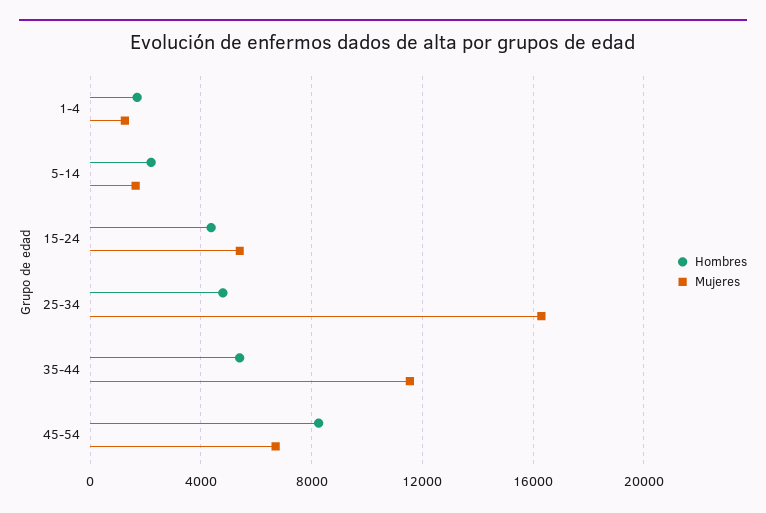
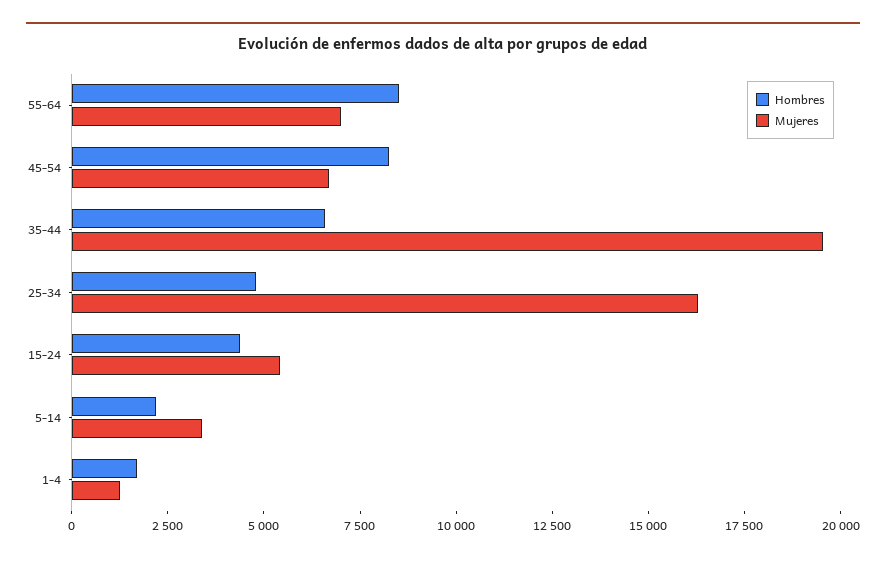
Mujeres, 5-14: 1500 -> 3500
Hombres, 35-44: 5500 -> 6500
Mujeres, 35-44: 11500 -> 19500
Hombres, 55-64: none -> 8500
Mujeres, 55-64: none -> 7000

